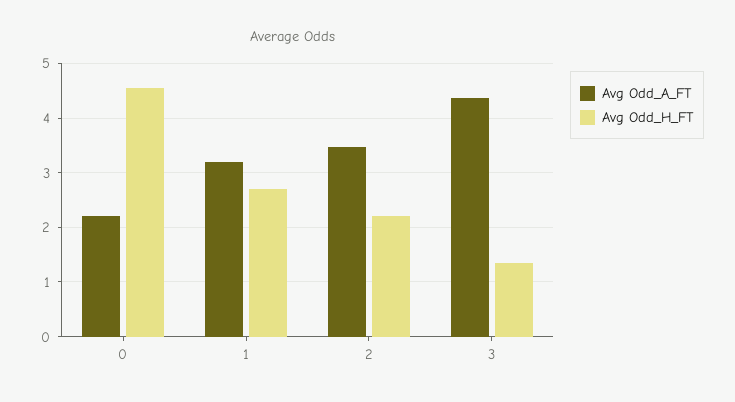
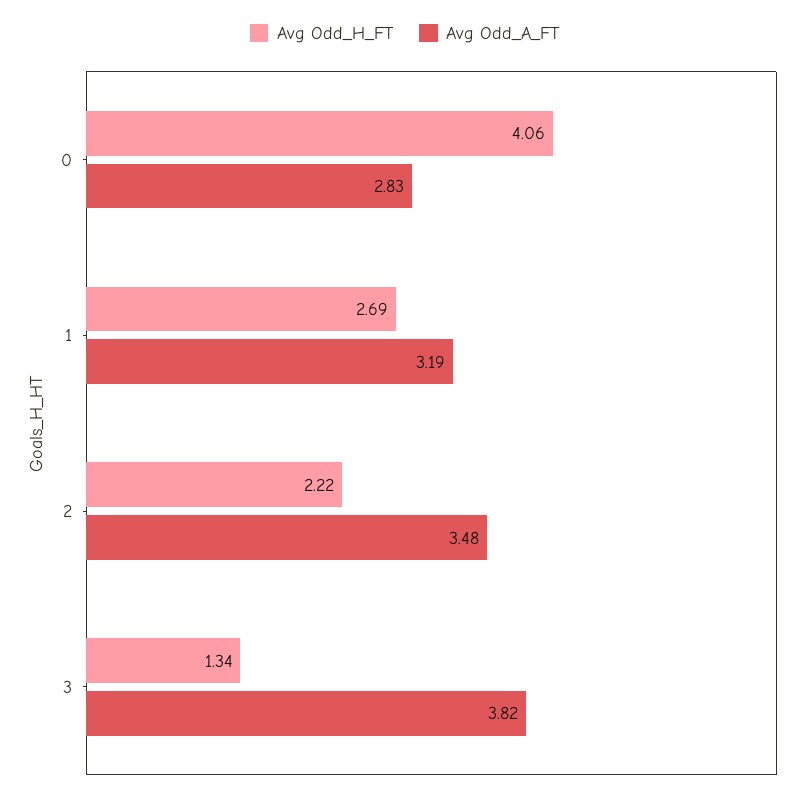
Avg Odd_A_FT, 0: 2.2 -> 2.83
Avg Odd_H_FT, 0: 4.6 -> 4.06
Avg Odd_A_FT, 3: 4.4 -> 3.82

